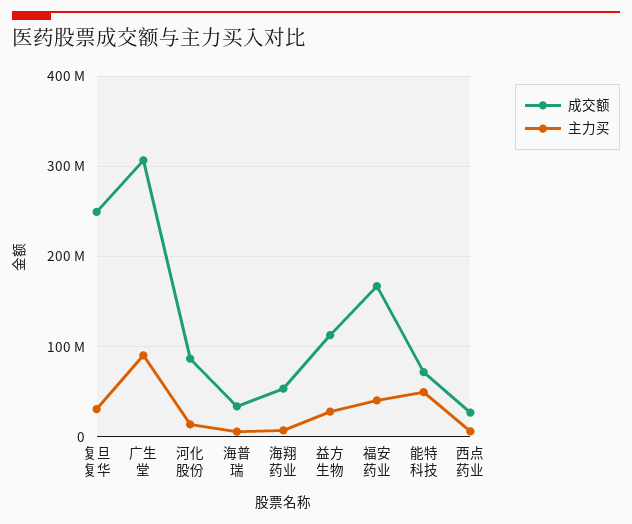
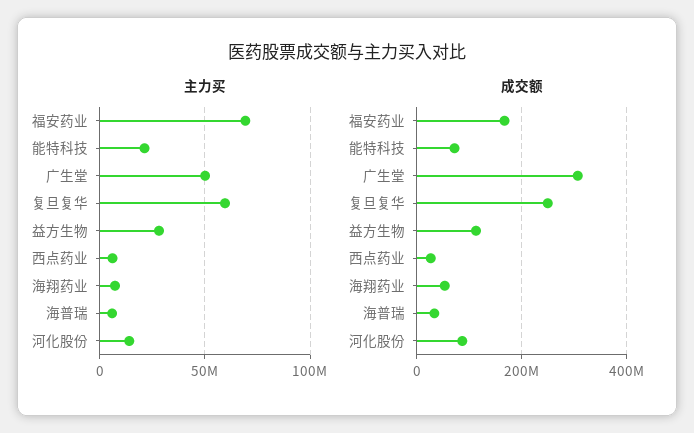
主力买, 复旦复华: 30000000 -> 60000000
主力买, 广生堂: 90000000 -> 50000000
主力买, 福安药业: 40000000 -> 70000000
主力买, 能特科技: 50000000 -> 20000000

